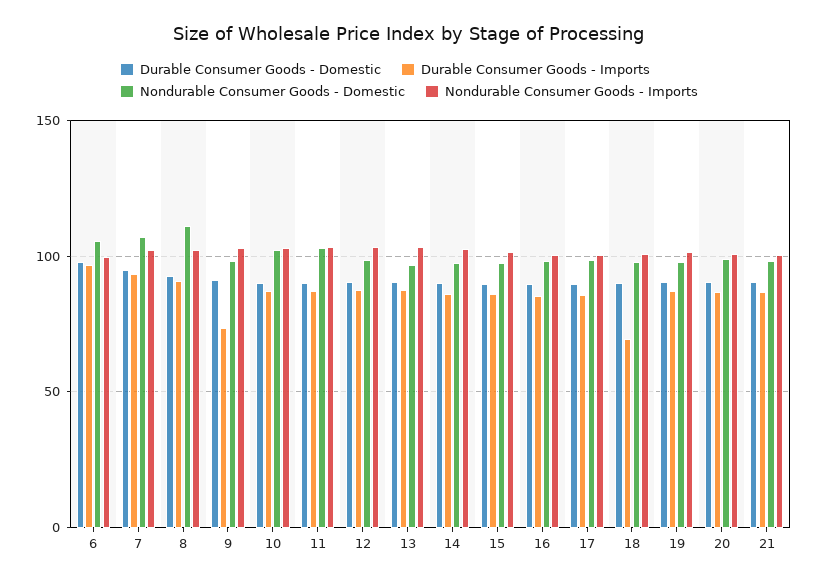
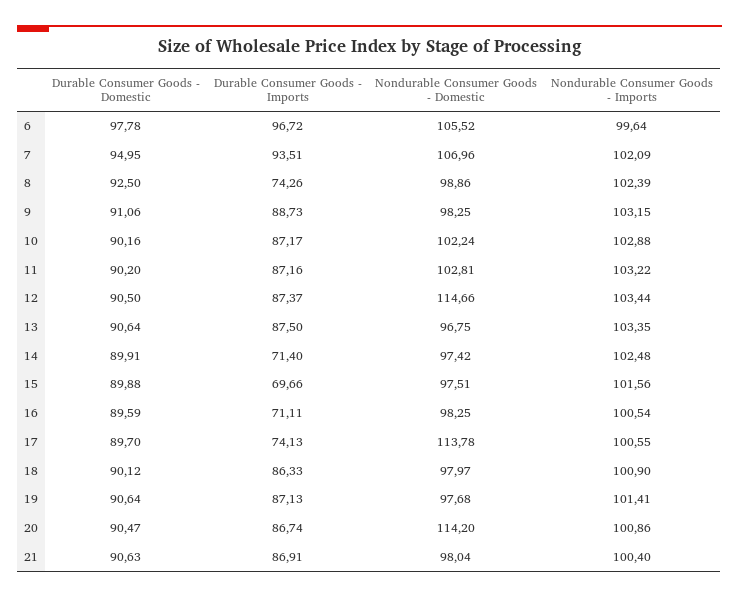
Durable Consumer Goods - Imports, 8: 90 -> 74.26
Nondurable Consumer Goods - Domestic, 8: 110 -> 98.86
Durable Consumer Goods - Imports, 9: 75 -> 88.73
Nondurable Consumer Goods - Domestic, 12: 100 -> 114.66
Durable Consumer Goods - Imports, 14: 85 -> 71.4
Durable Consumer Goods - Imports, 15: 85 -> 69.66
Durable Consumer Goods - Imports, 16: 85 -> 71.11
Durable Consumer Goods - Imports, 17: 85 -> 74.13
Nondurable Consumer Goods - Domestic, 17: 100 -> 113.78
Durable Consumer Goods - Imports, 18: 70 -> 86.33
Nondurable Consumer Goods - Domestic, 20: 100 -> 114.2

